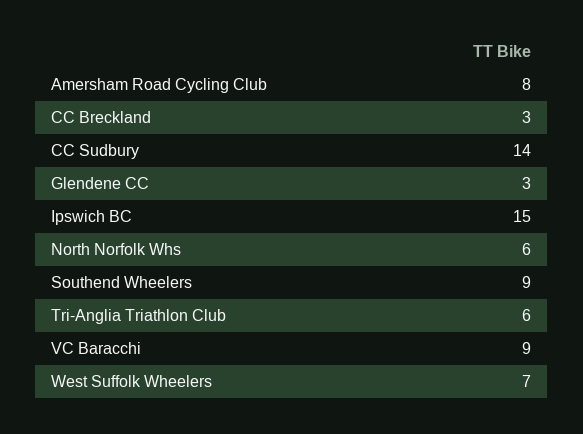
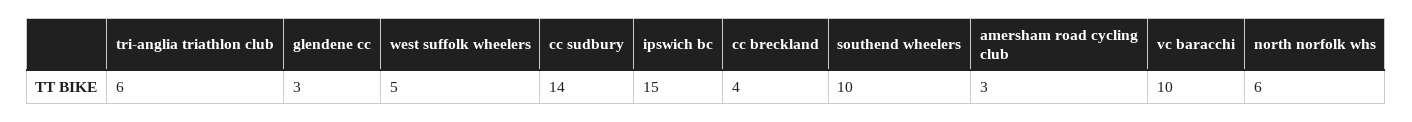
Amersham Road Cycling Club: 8 -> 3
CC Breckland: 3 -> 4
Southend Wheelers: 9 -> 10
VC Baracchi: 9 -> 10
West Suffolk Wheelers: 7 -> 5

